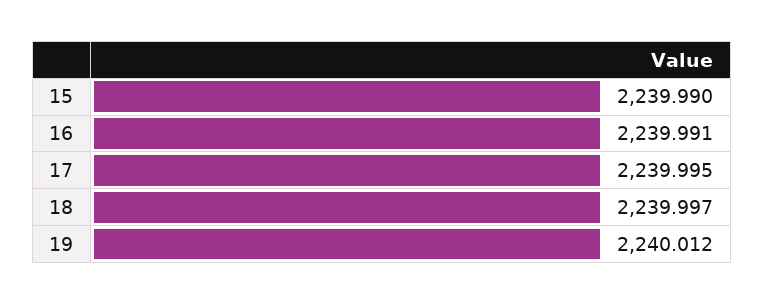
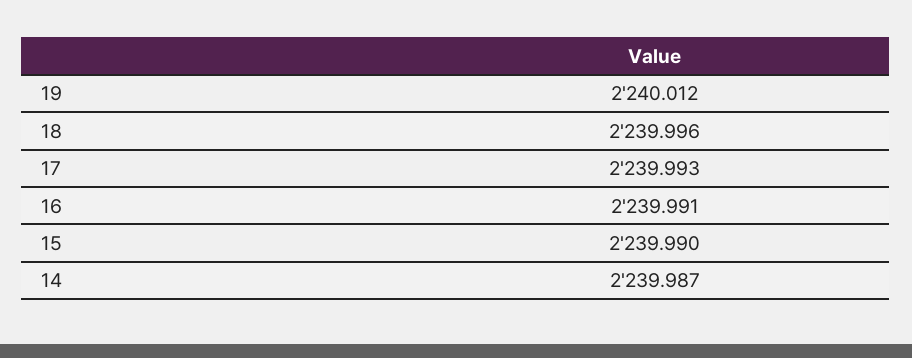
17: 2239.995 -> 2239.993
18: 2239.997 -> 2239.996
14: none -> 2239.987

